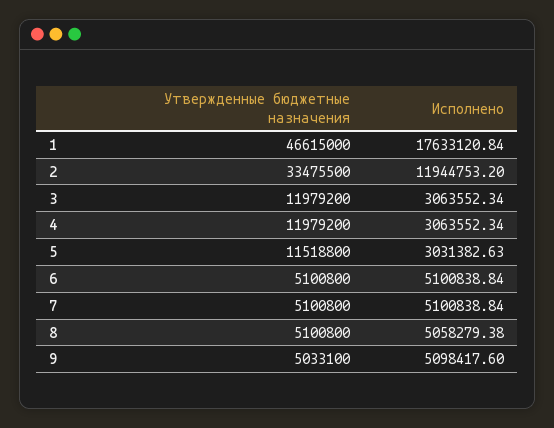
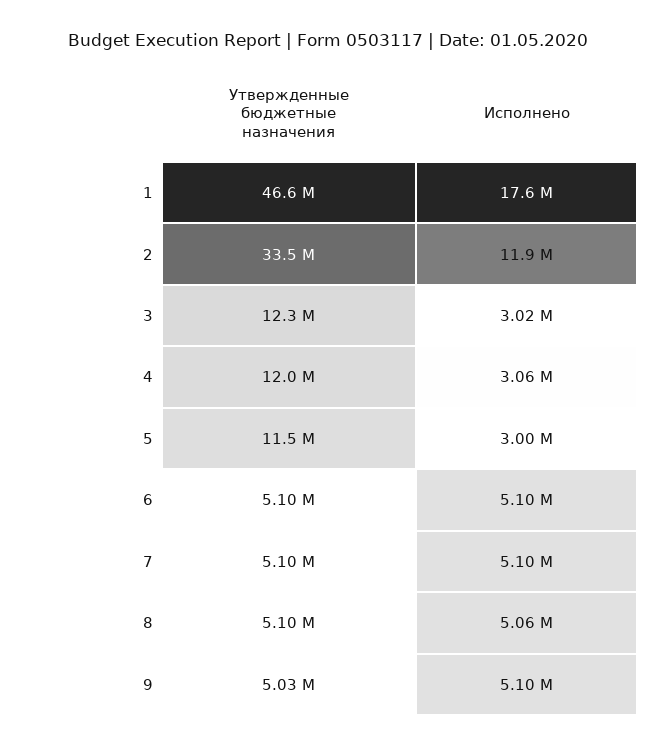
Утвержденные бюджетные назначения, 3: 11979200 -> 12300000
Исполнено, 3: 3063552.34 -> 3020000
Исполнено, 5: 3031382.63 -> 3000000

